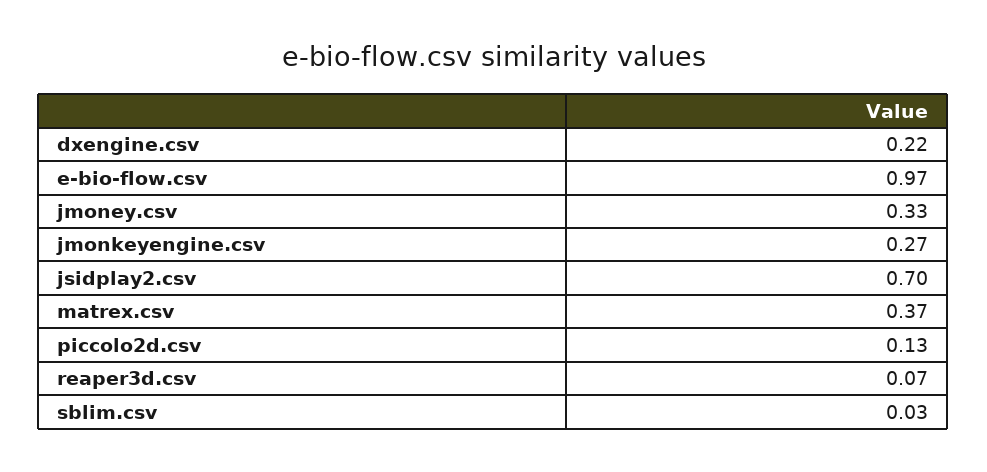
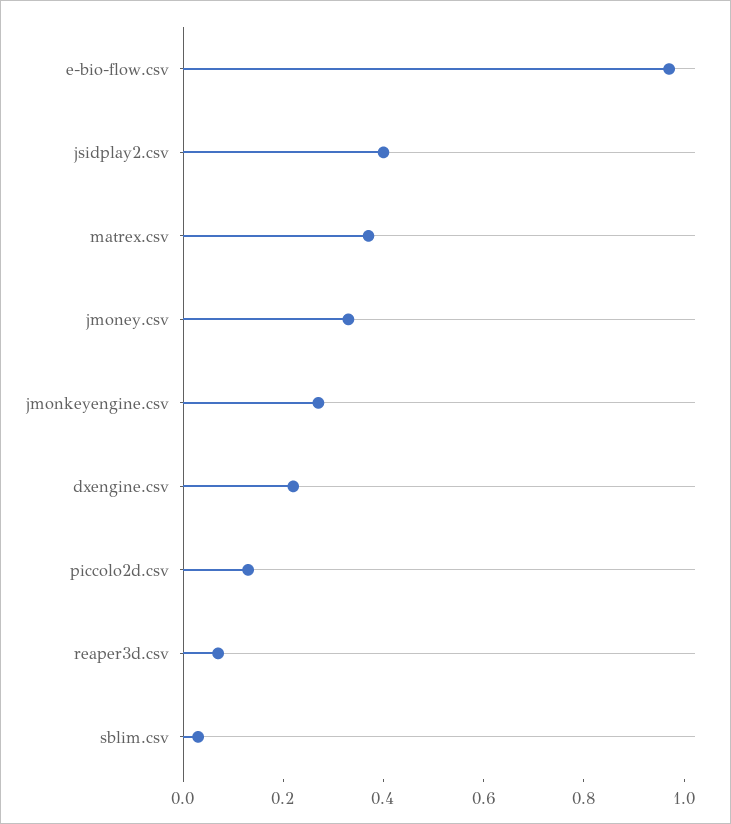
jsidplay2.csv: 0.7 -> 0.4

